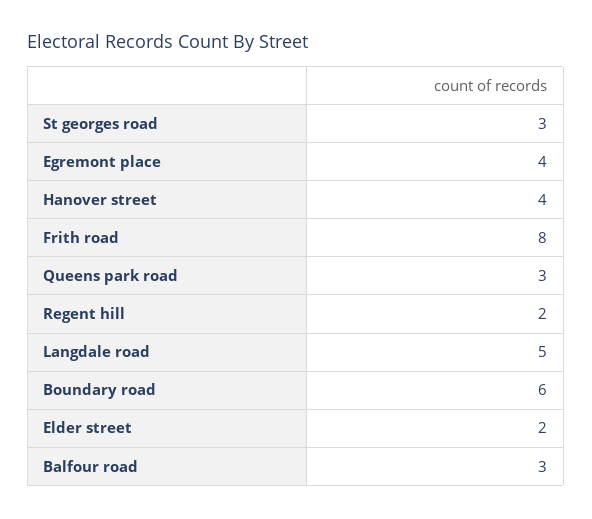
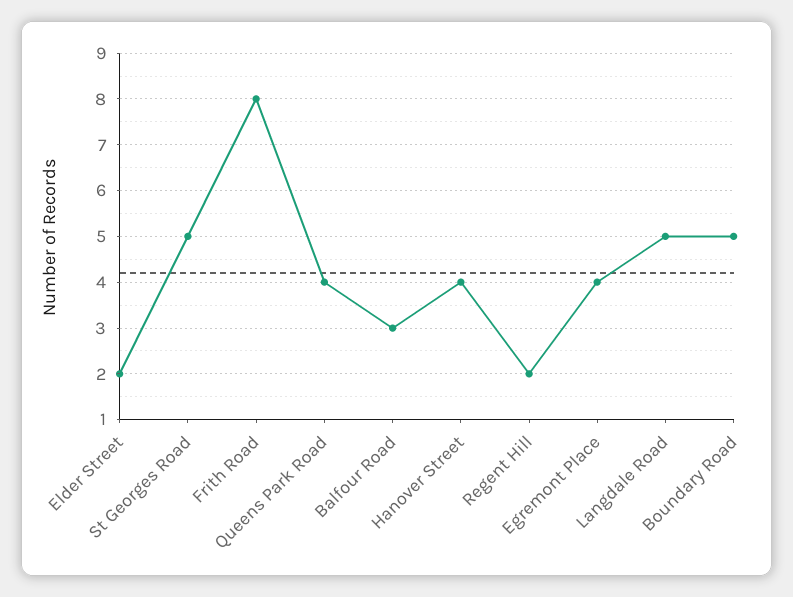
St georges road: 3 -> 5
Queens park road: 3 -> 4
Boundary road: 6 -> 5

